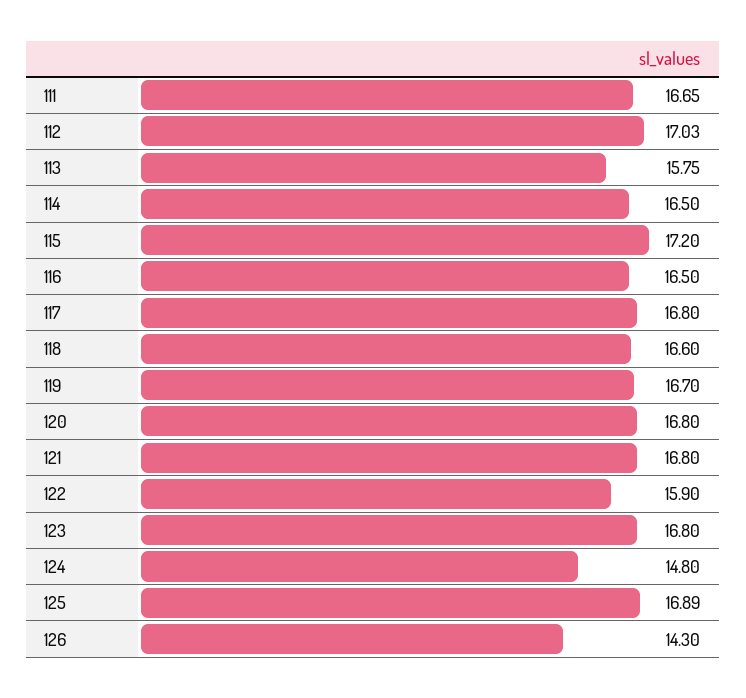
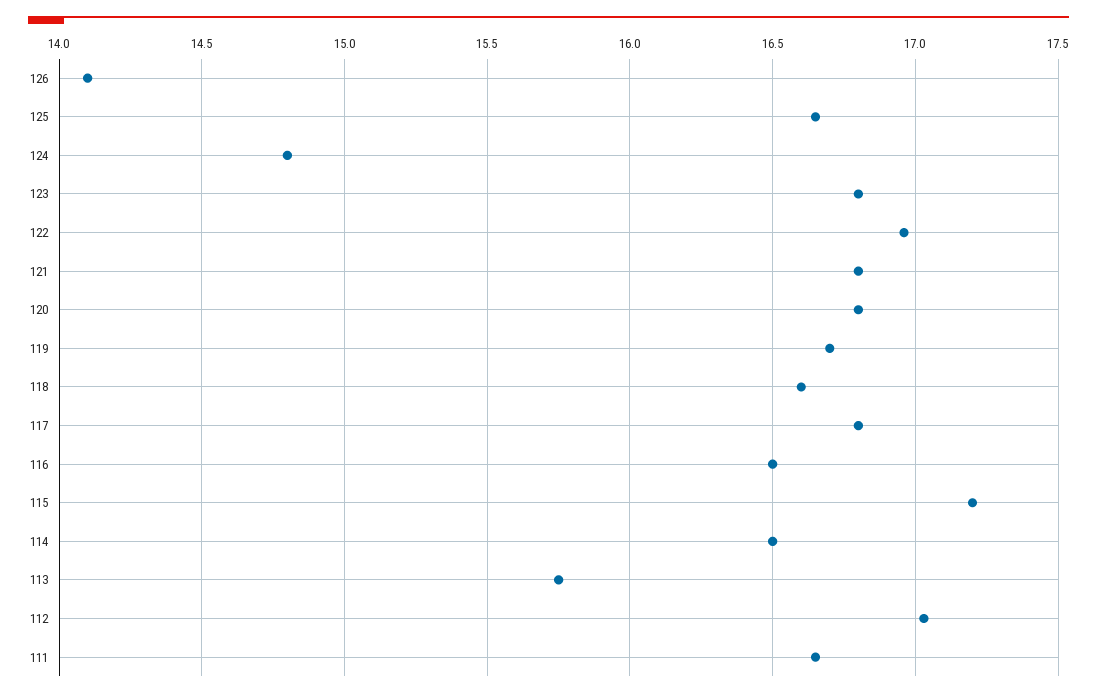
122: 15.9 -> 16.95
125: 16.89 -> 16.65
126: 14.3 -> 14.1

